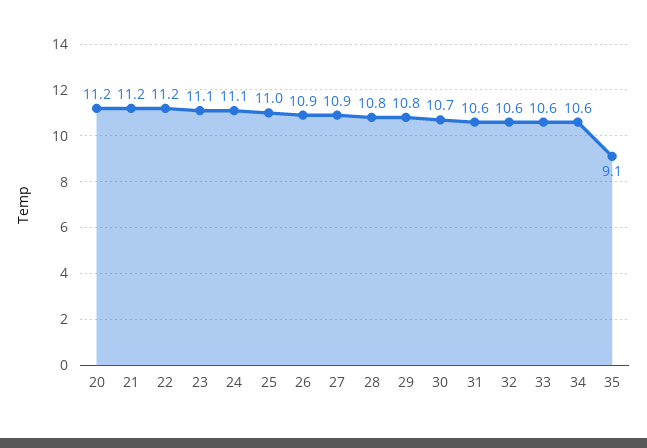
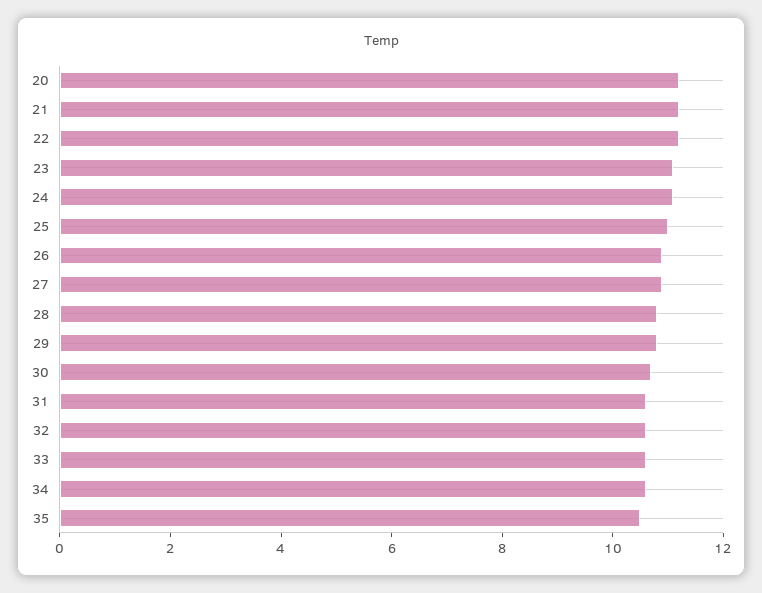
35: 9.1 -> 10.5

